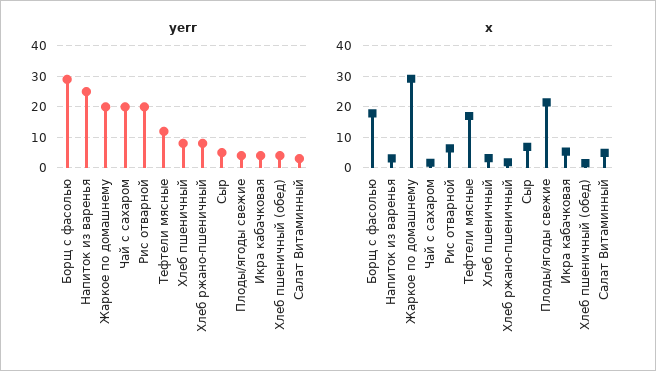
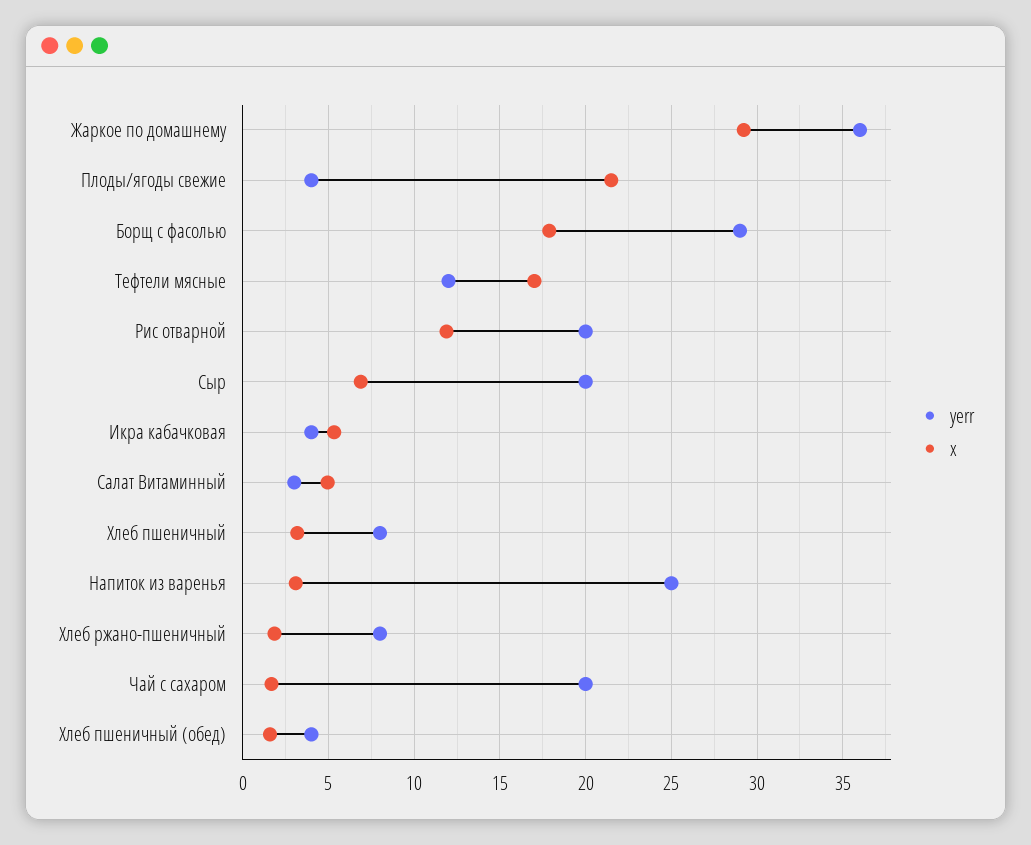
yerr, Жаркое по домашнему: 20 -> 36
yerr, Сыр: 5 -> 20
x, Рис отварной: 6 -> 12

